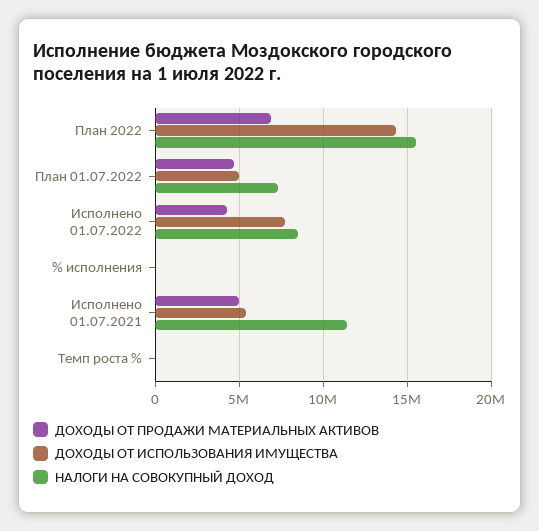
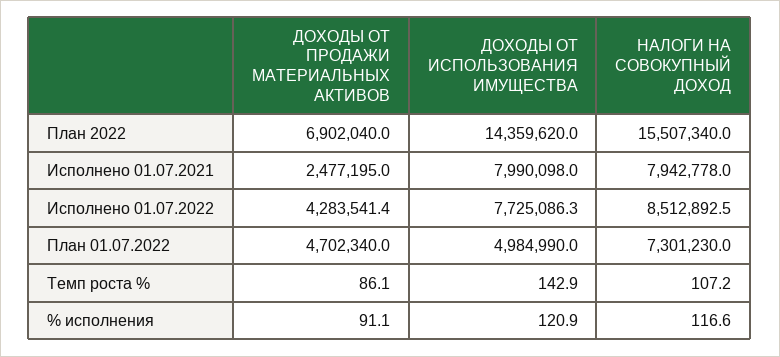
ДОХОДЫ ОТ ПРОДАЖИ МАТЕРИАЛЬНЫХ АКТИВОВ, Исполнено 01.07.2021: 5000000 -> 2477195
ДОХОДЫ ОТ ИСПОЛЬЗОВАНИЯ ИМУЩЕСТВА, Исполнено 01.07.2021: 5500000 -> 7990098
НАЛОГИ НА СОВОКУПНЫЙ ДОХОД, Исполнено 01.07.2021: 11500000 -> 7942778

